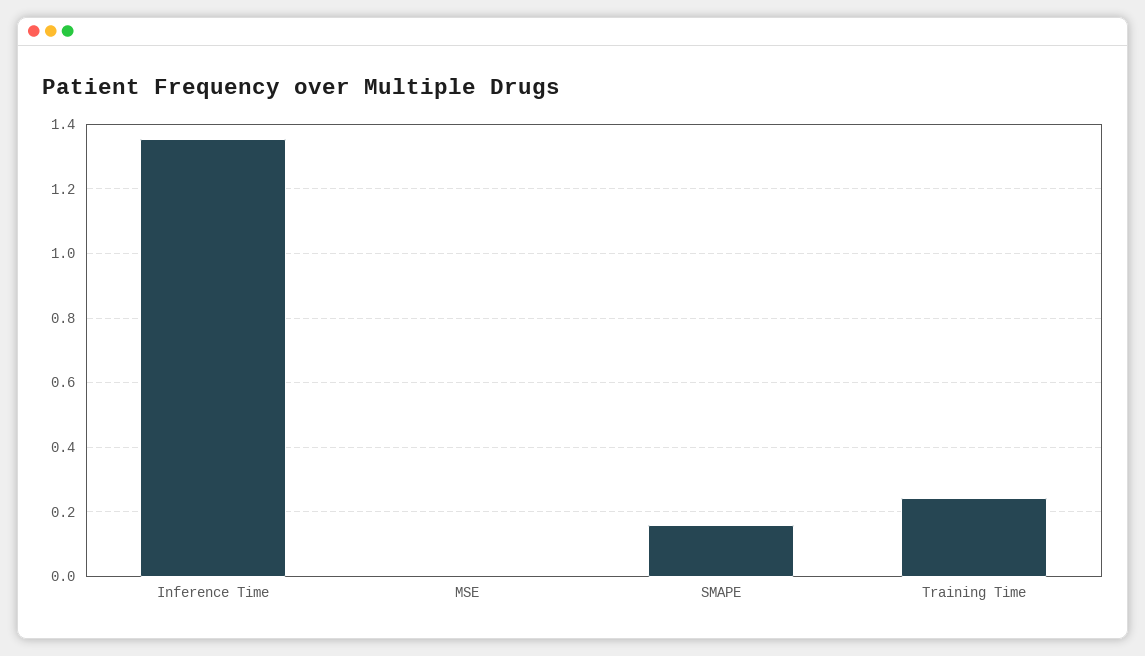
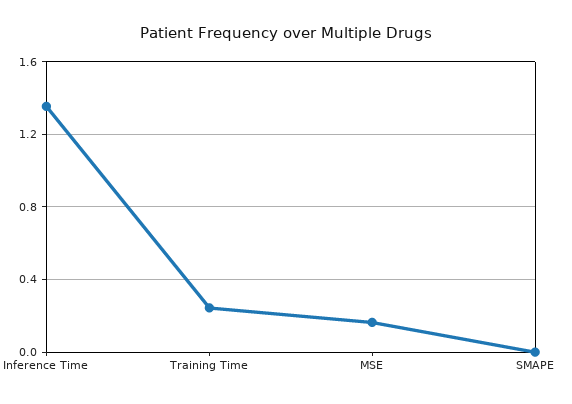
MSE: 0 -> 0.15
SMAPE: 0.16 -> 0

